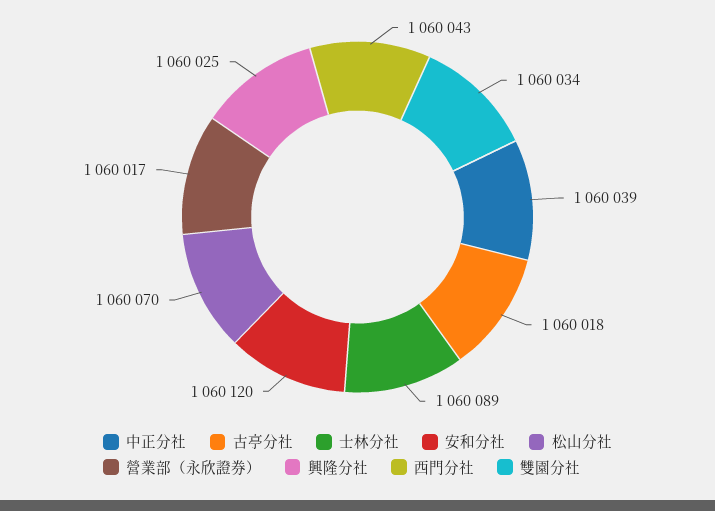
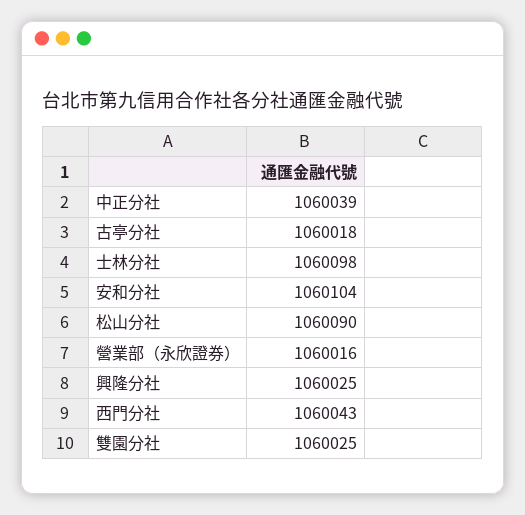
士林分社: 1060089 -> 1060098
安和分社: 1060120 -> 1060104
松山分社: 1060070 -> 1060090
營業部（永欣證券）: 1060017 -> 1060016
雙園分社: 1060034 -> 1060025

